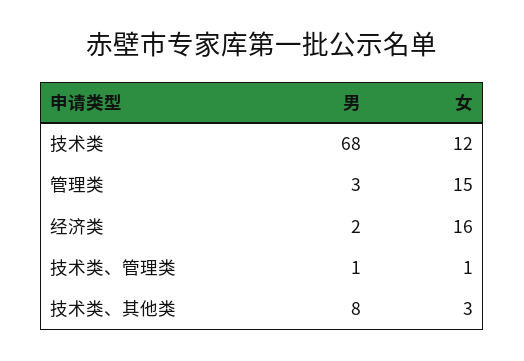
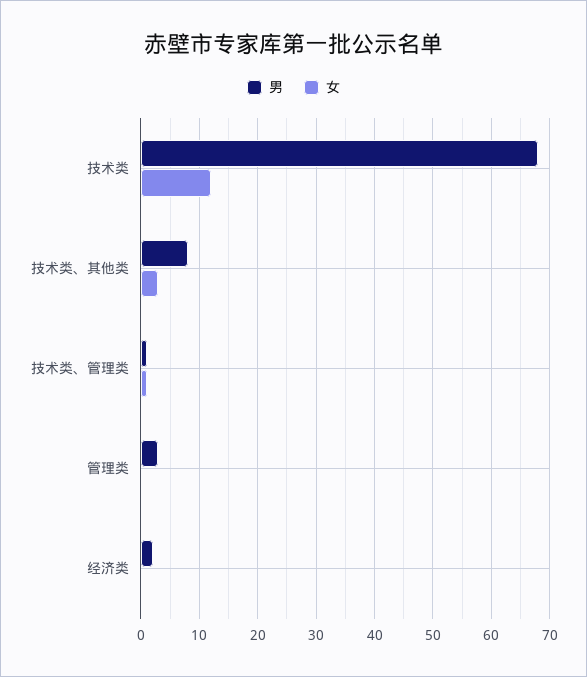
女, 管理类: 15 -> 0
女, 经济类: 16 -> 0

